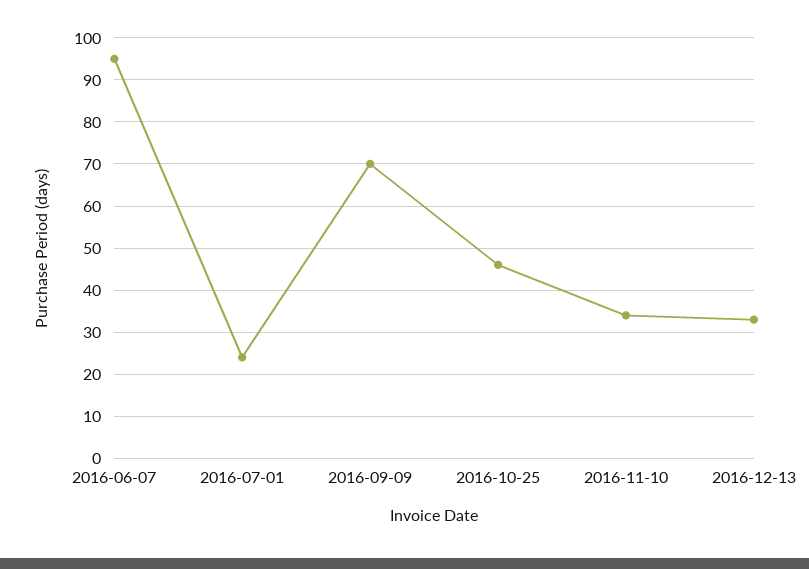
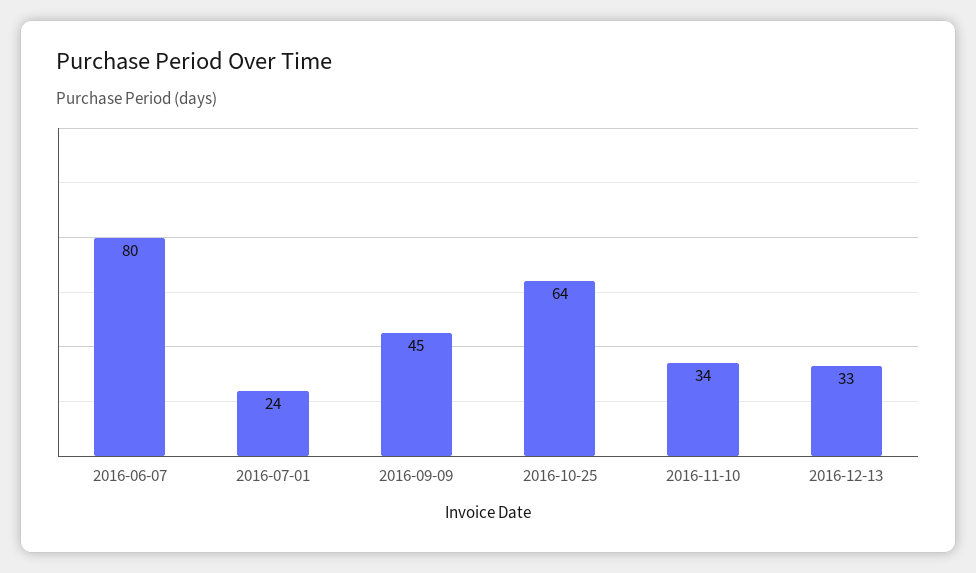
2016-06-07: 95 -> 80
2016-09-09: 70 -> 45
2016-10-25: 45 -> 64

